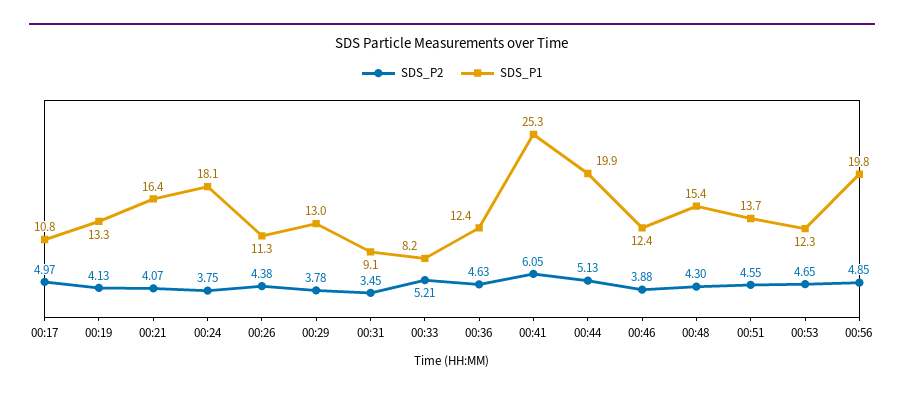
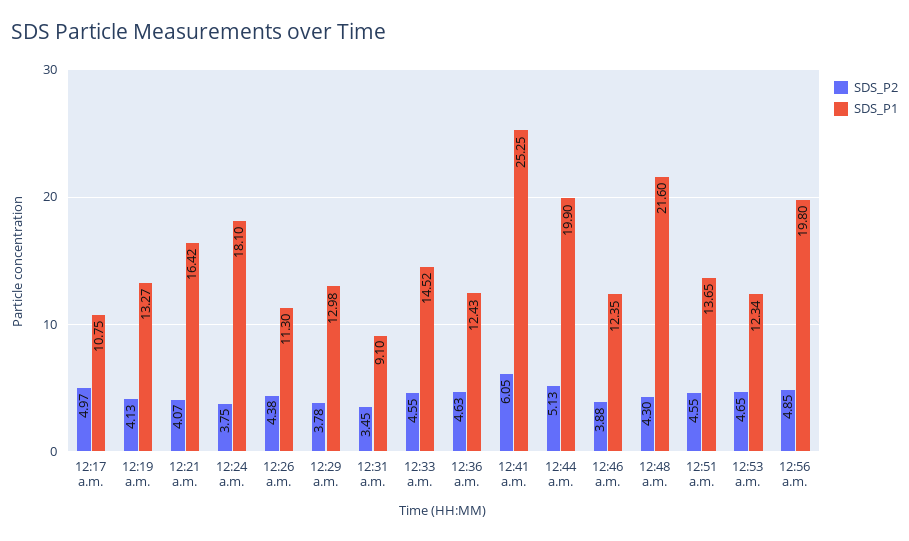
SDS_P2, 00:33: 5.21 -> 4.55
SDS_P1, 00:33: 8.2 -> 14.52
SDS_P1, 00:48: 15.4 -> 21.6

